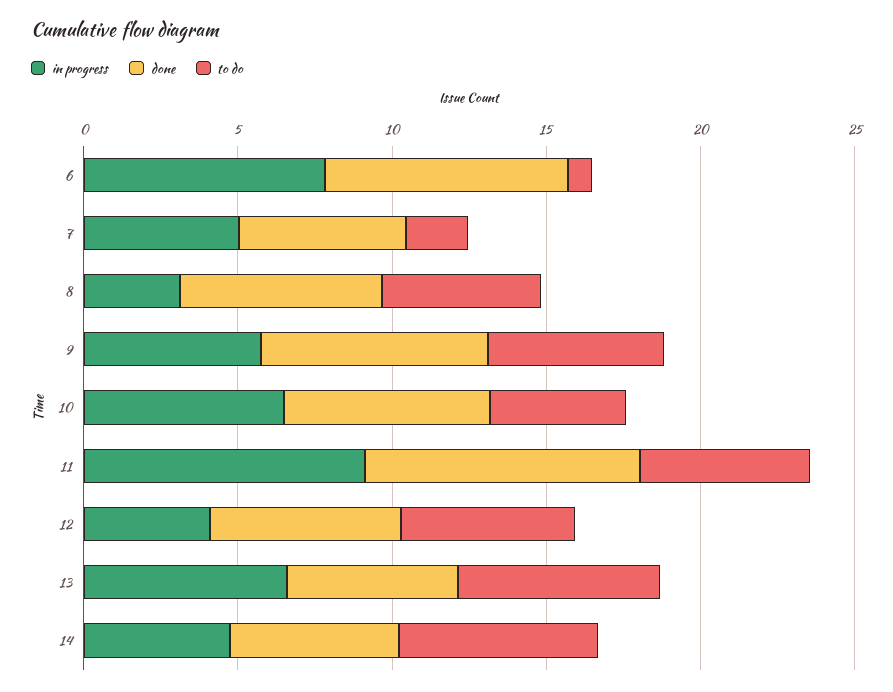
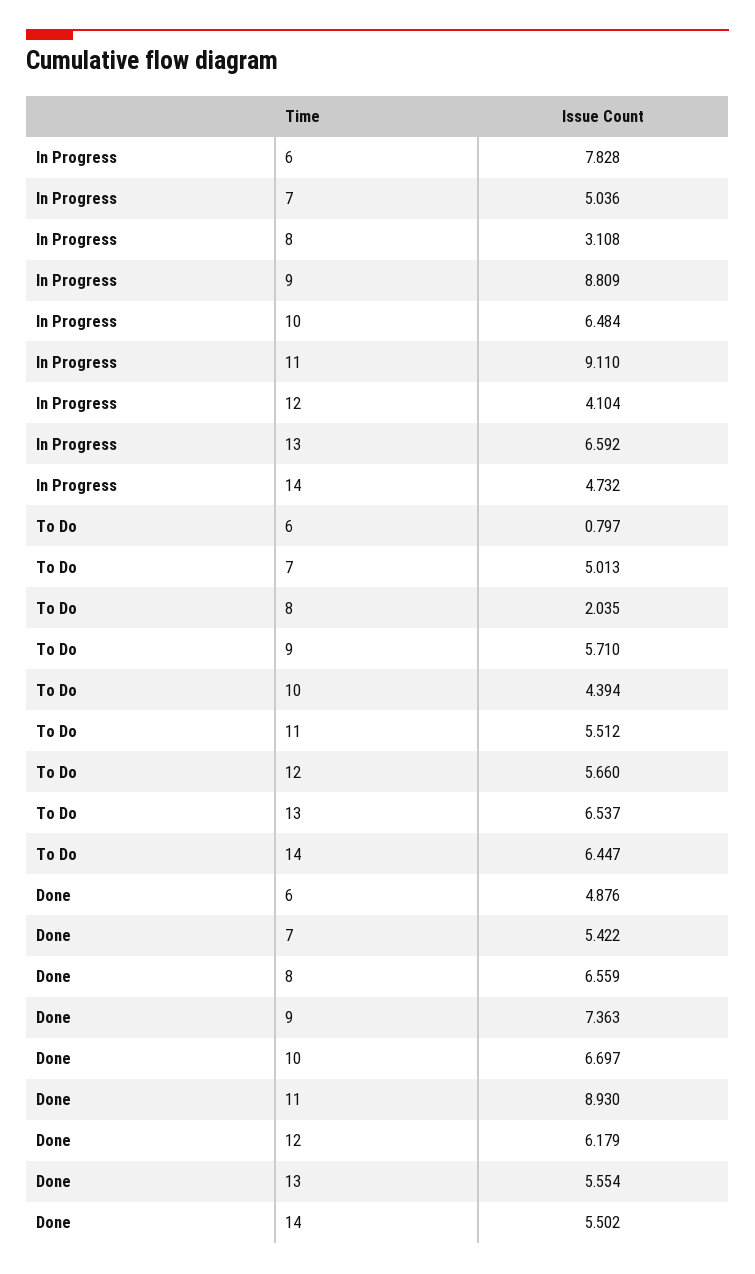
done, 6: 8 -> 4.876
to do, 7: 2 -> 5.013
to do, 8: 5 -> 2.035
in progress, 9: 6 -> 8.809

